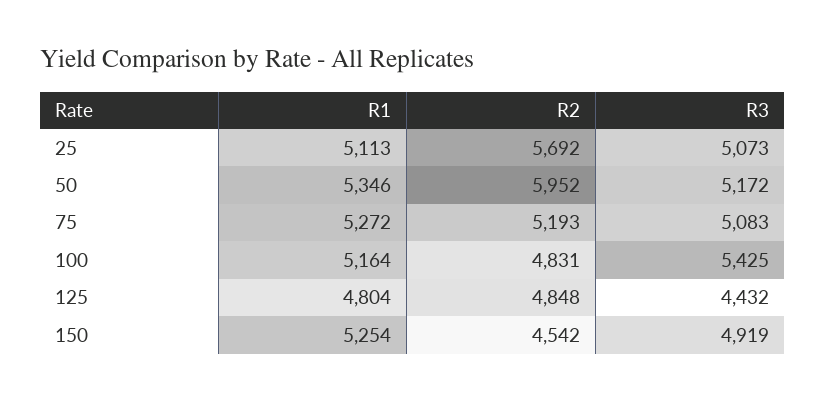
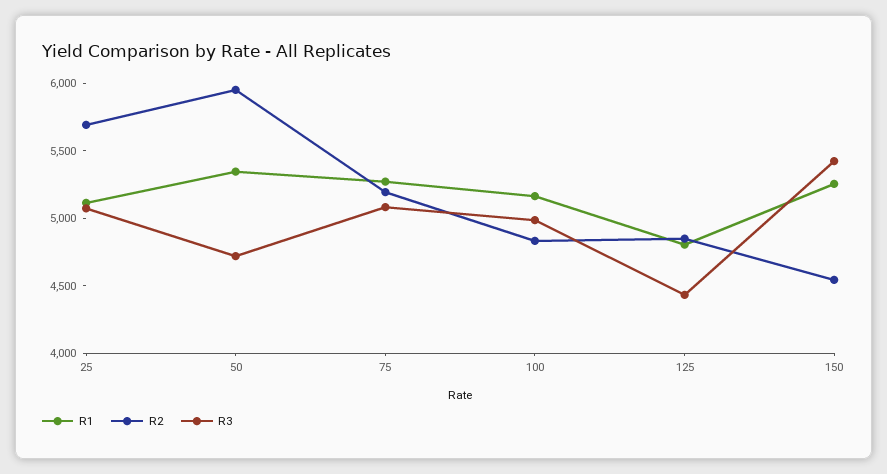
R3, 50: 5172 -> 4700
R3, 100: 5425 -> 5000
R3, 150: 4919 -> 5400

